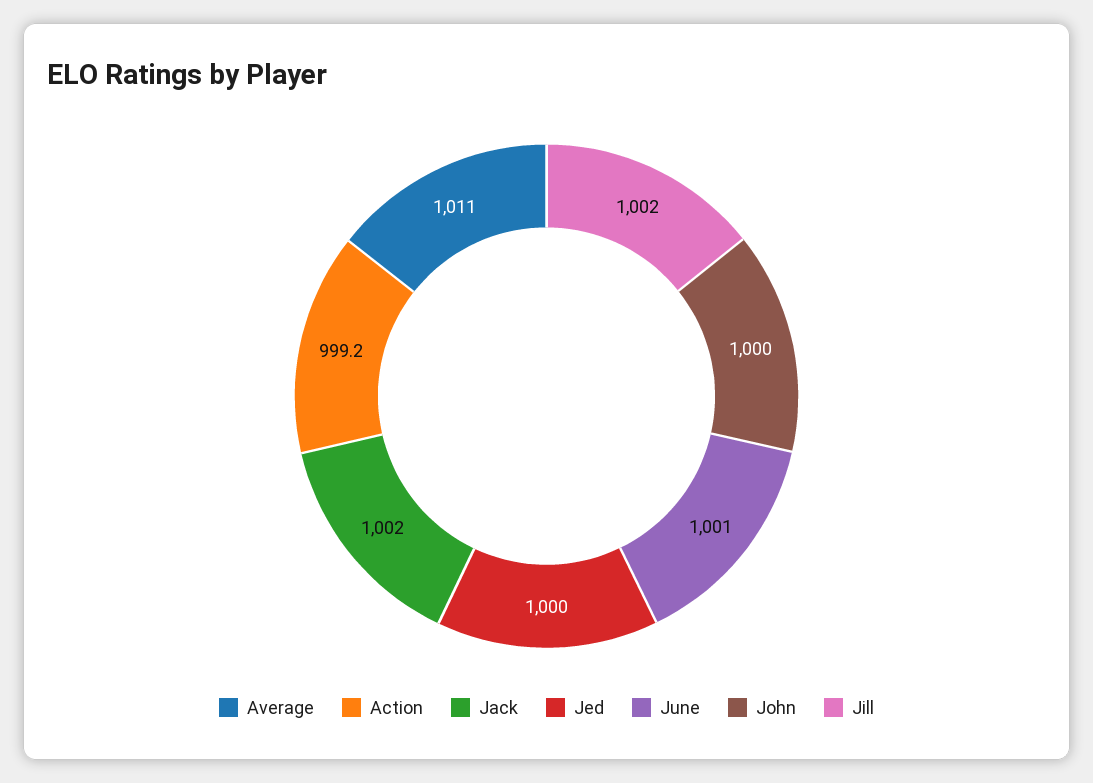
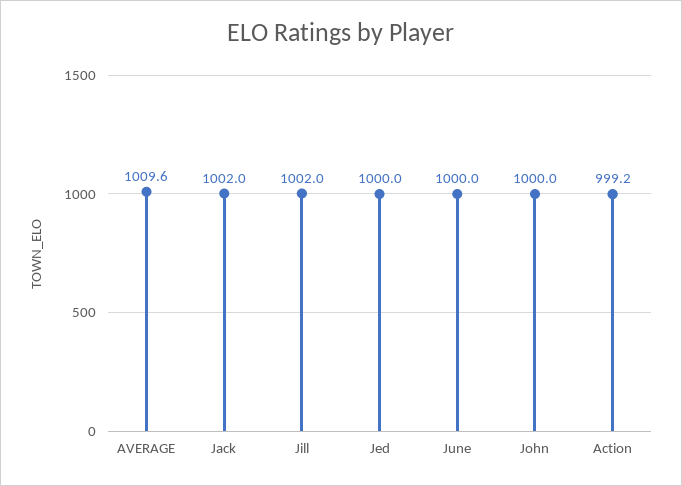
Average: 1011 -> 1009.6
June: 1001 -> 1000

